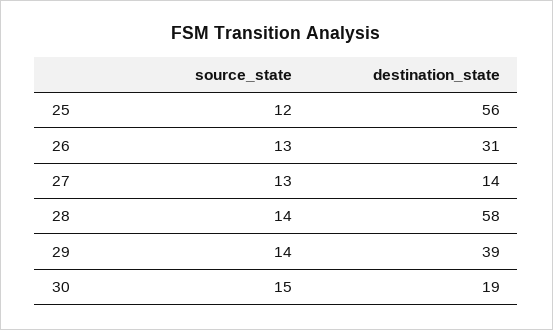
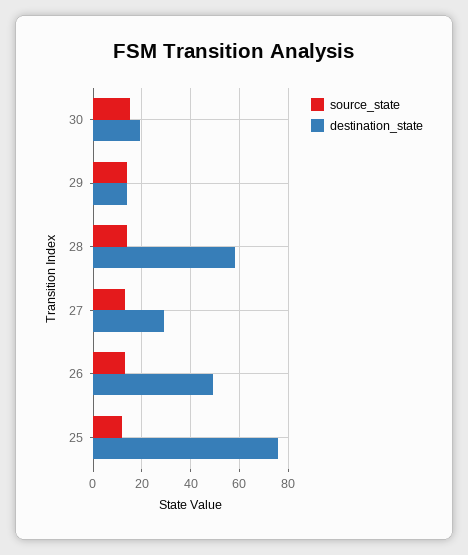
destination_state, 25: 56 -> 75
destination_state, 26: 31 -> 50
destination_state, 27: 14 -> 30
destination_state, 29: 39 -> 15

